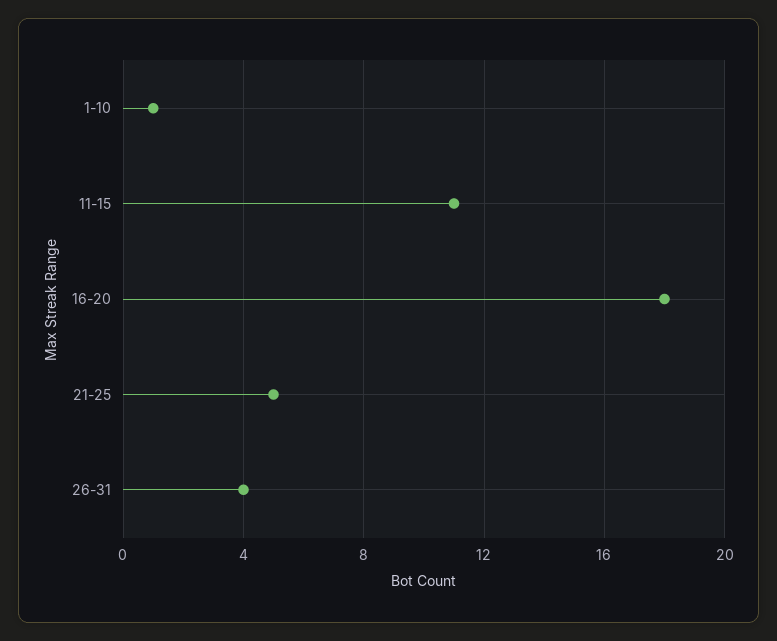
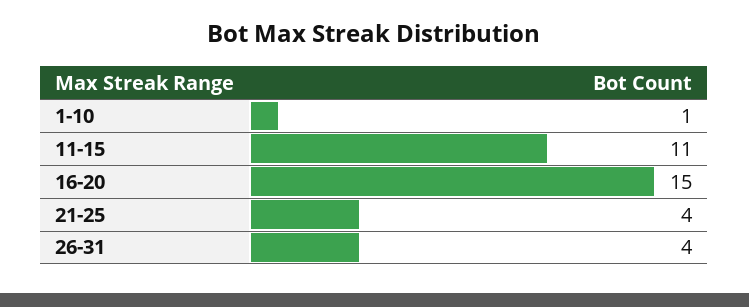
16-20: 18 -> 15
21-25: 5 -> 4

